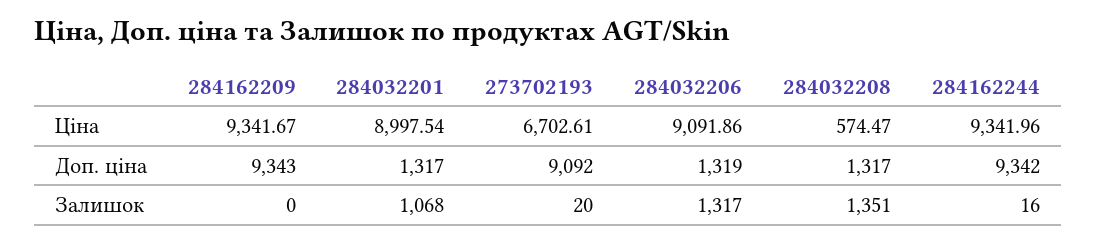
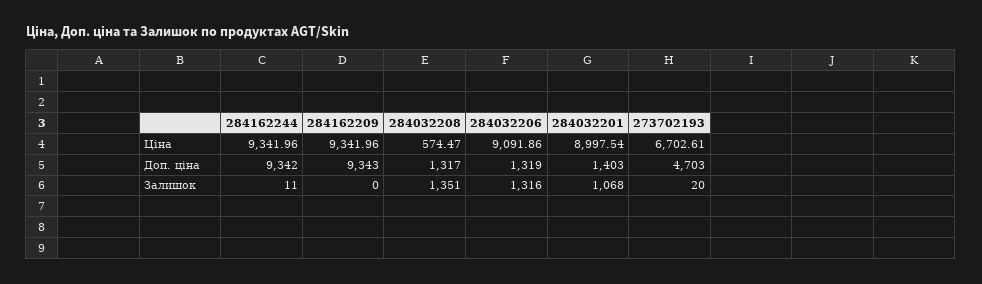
284162209, Ціна: 9341.67 -> 9341.96
284032201, Доп. ціна: 1317 -> 1403
273702193, Доп. ціна: 9092 -> 4703
284032206, Залишок: 1317 -> 1316
284162244, Залишок: 16 -> 11

